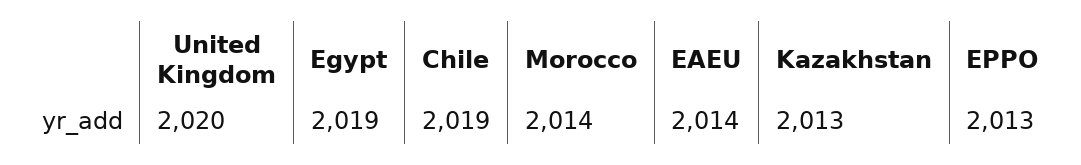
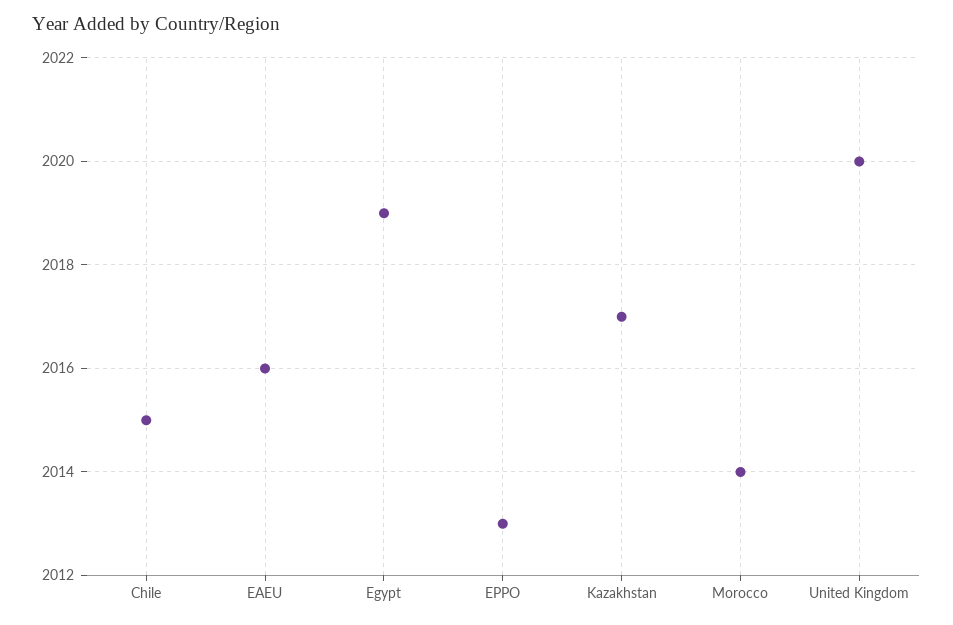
Chile: 2019 -> 2015
EAEU: 2014 -> 2016
Kazakhstan: 2013 -> 2017

